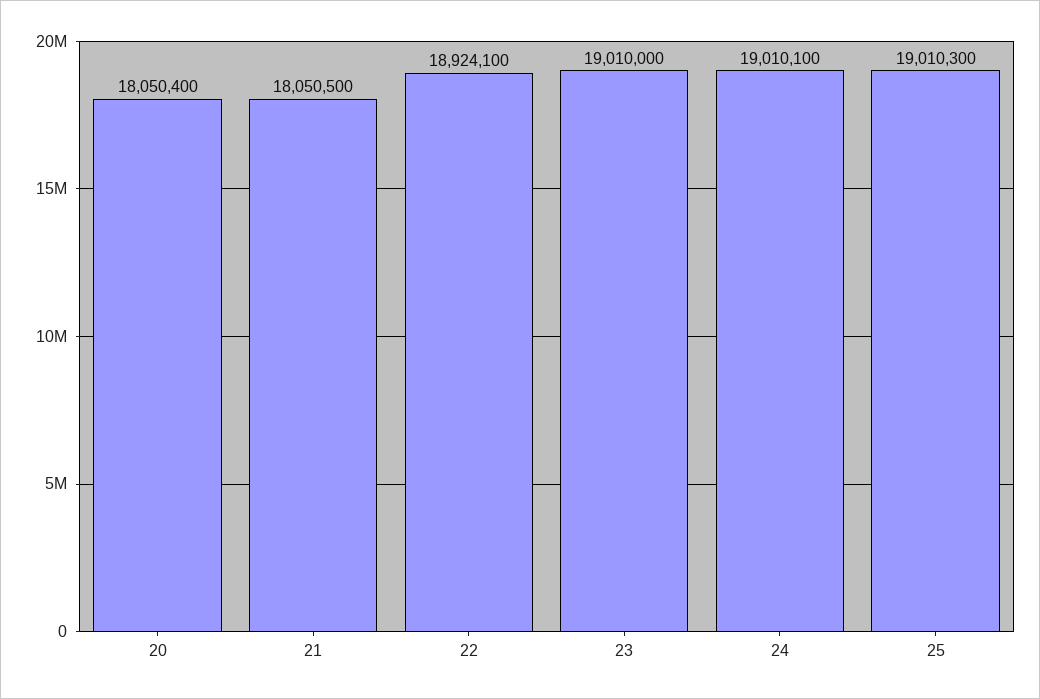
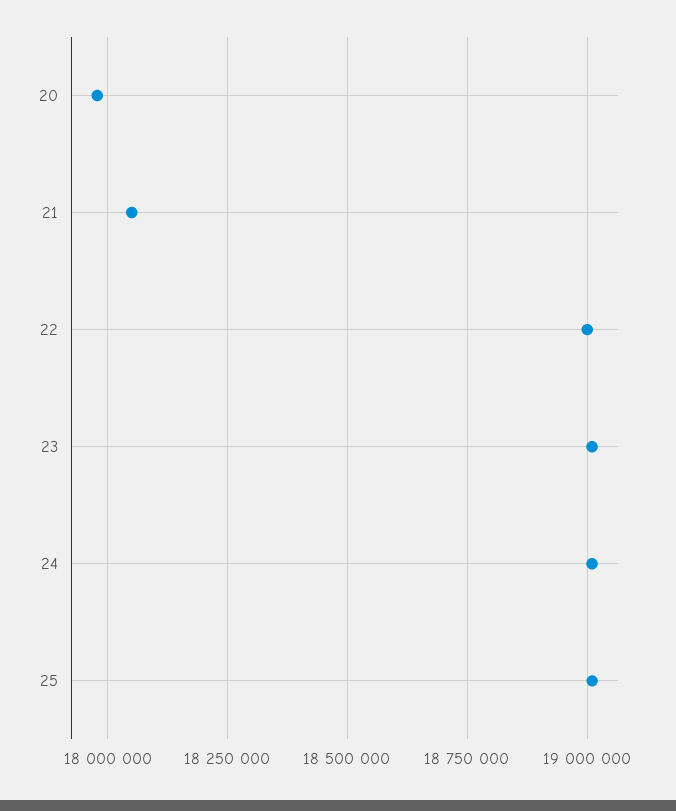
20: 18050400 -> 17975000
22: 18924100 -> 19000000

